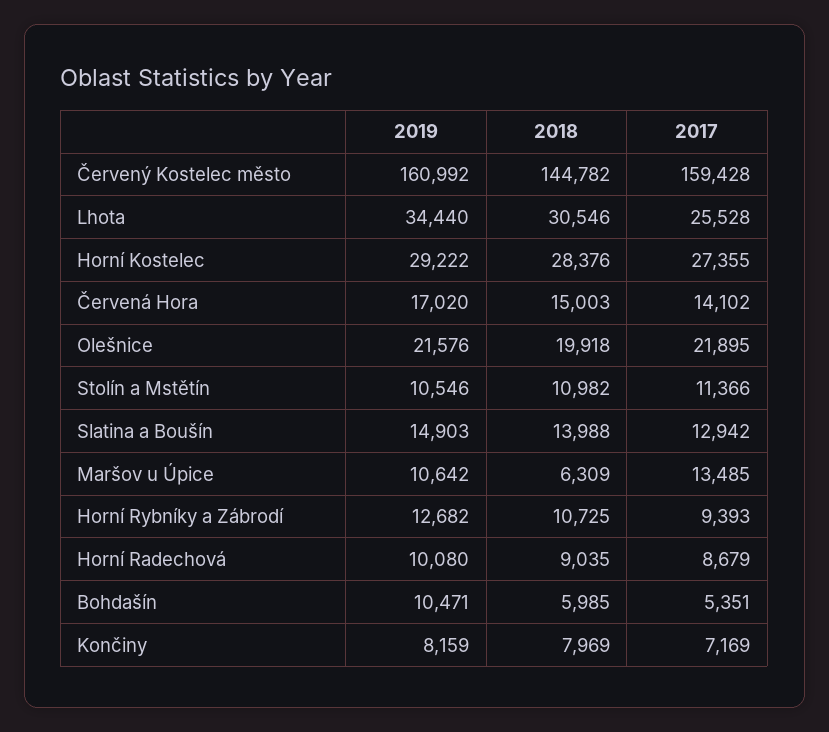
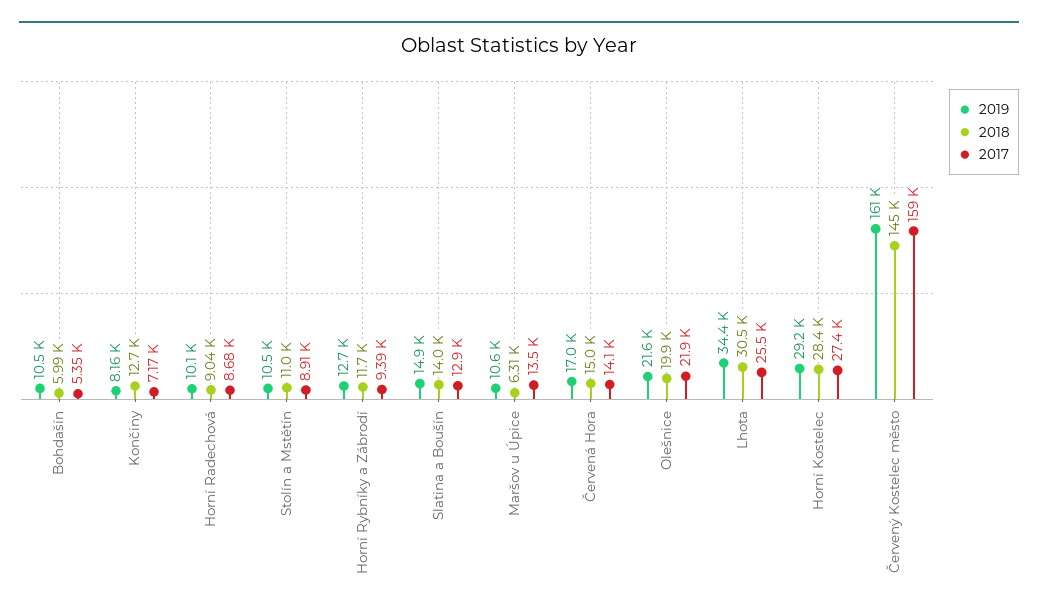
2017, Stolín a Mstětín: 11366 -> 8910
2018, Horní Rybníky a Zábrodí: 10725 -> 11700
2018, Končiny: 7969 -> 12700

